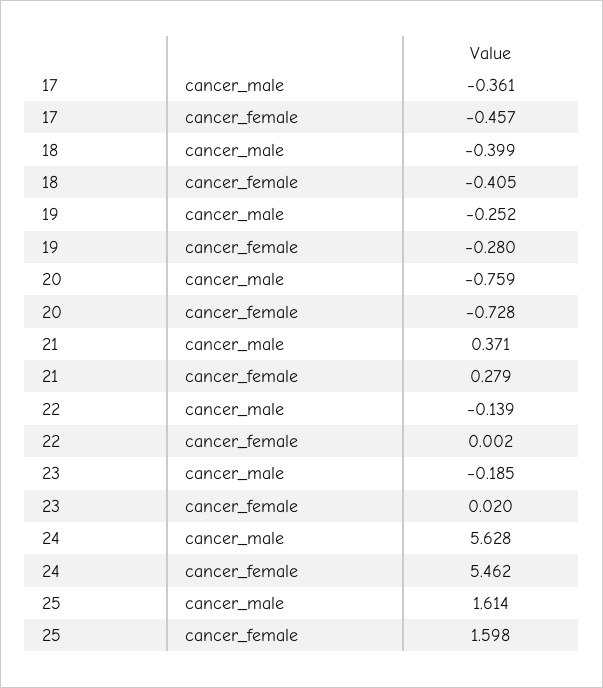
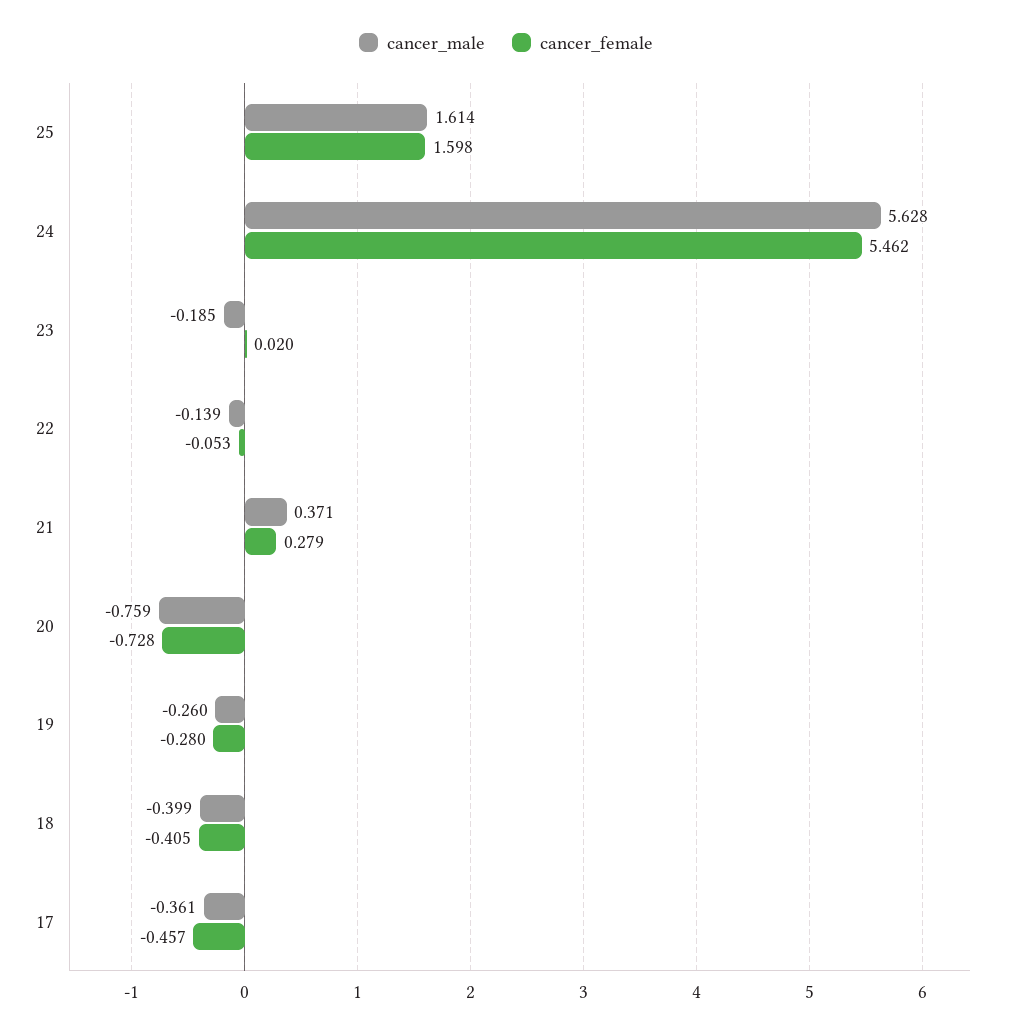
cancer_male, 19: -0.252 -> -0.26
cancer_female, 22: 0.002 -> -0.053

